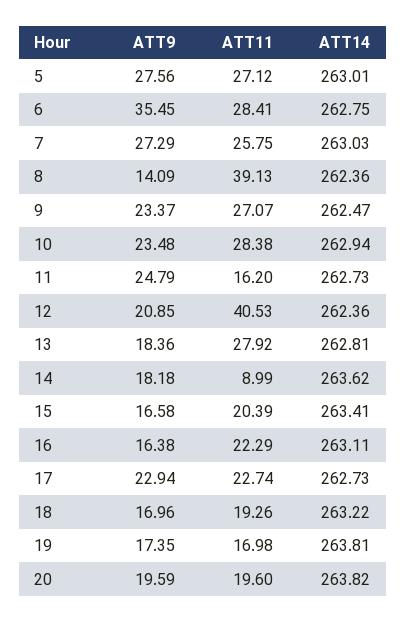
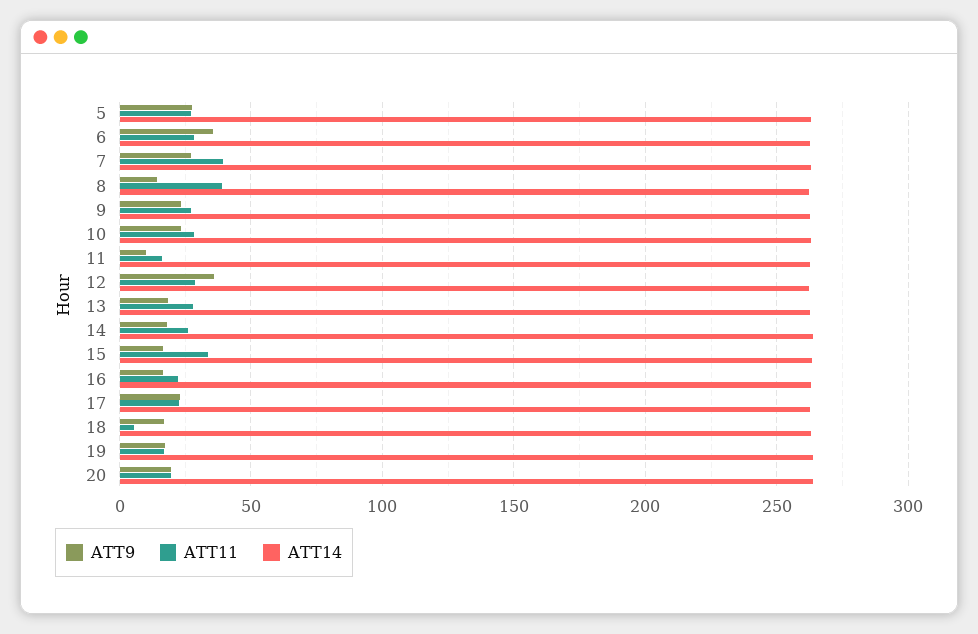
ATT11, 7: 25.75 -> 40
ATT9, 11: 24.79 -> 10
ATT9, 12: 20.85 -> 35
ATT11, 12: 40.53 -> 30
ATT11, 14: 8.99 -> 25
ATT11, 15: 20.39 -> 35
ATT11, 18: 19.26 -> 5

